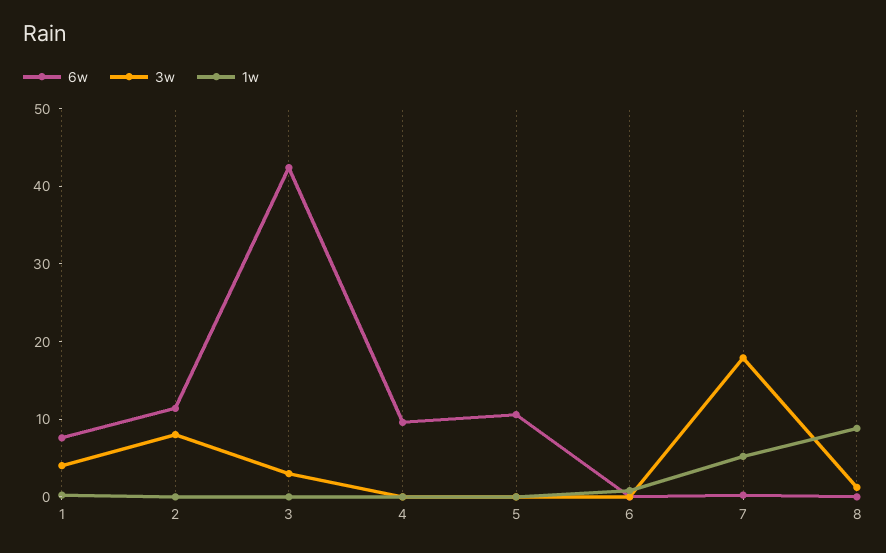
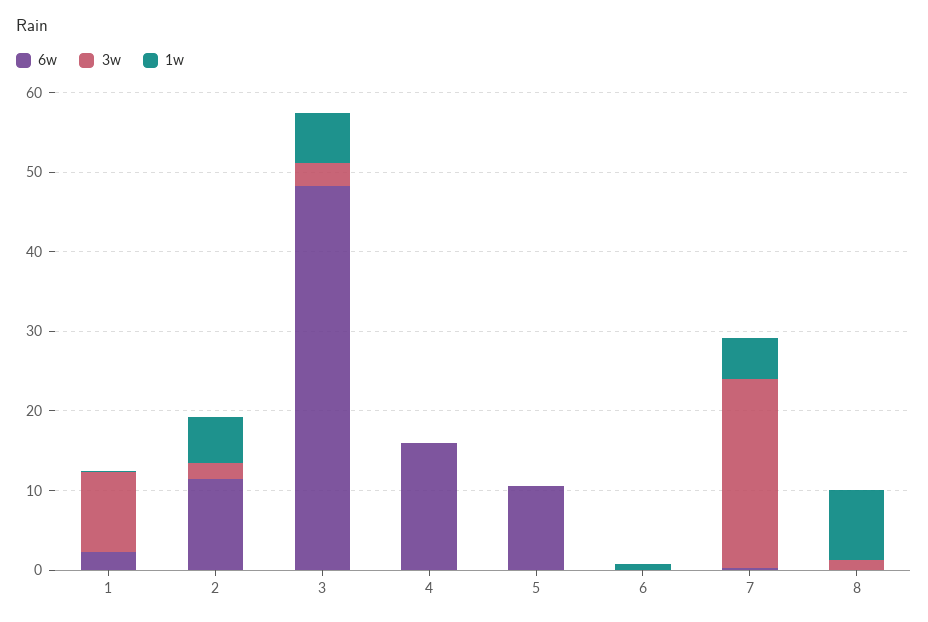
6w, 1: 8 -> 2
3w, 1: 4 -> 10
3w, 2: 8 -> 2
1w, 2: 0 -> 6
6w, 3: 42 -> 48
1w, 3: 0 -> 6
6w, 4: 10 -> 16
3w, 7: 18 -> 24

